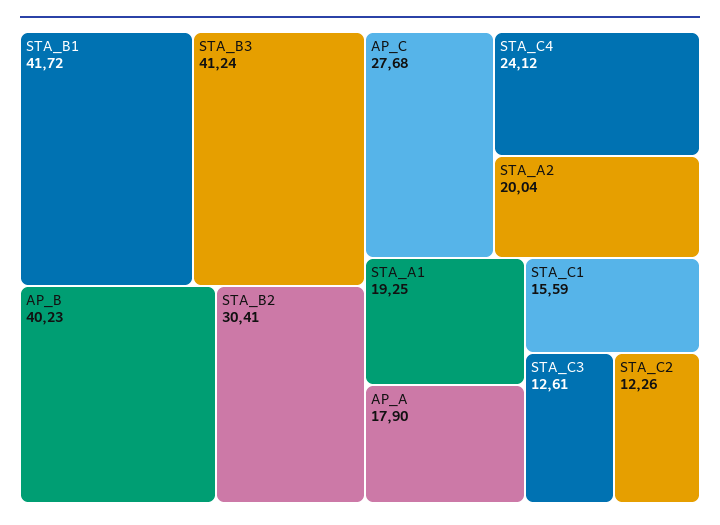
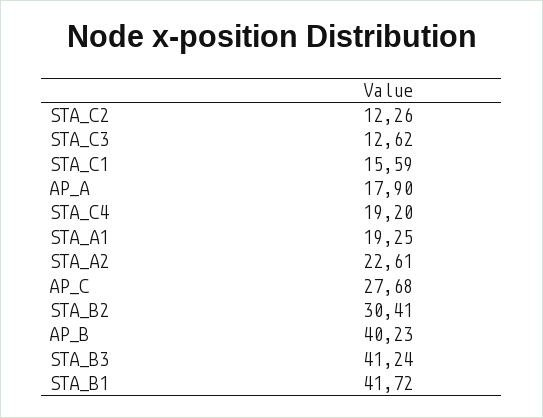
STA_C4: 24.12 -> 19.2
STA_A2: 20.04 -> 22.61
STA_C3: 12.61 -> 12.62

